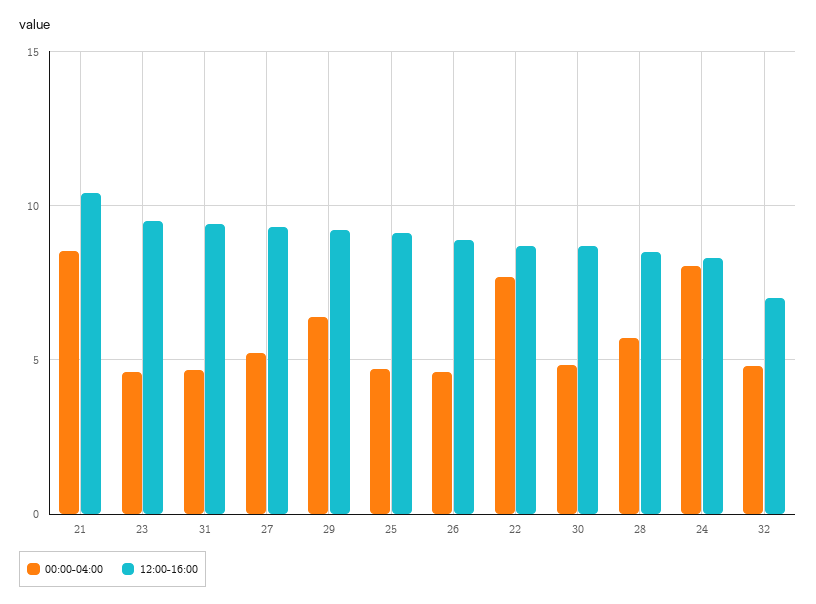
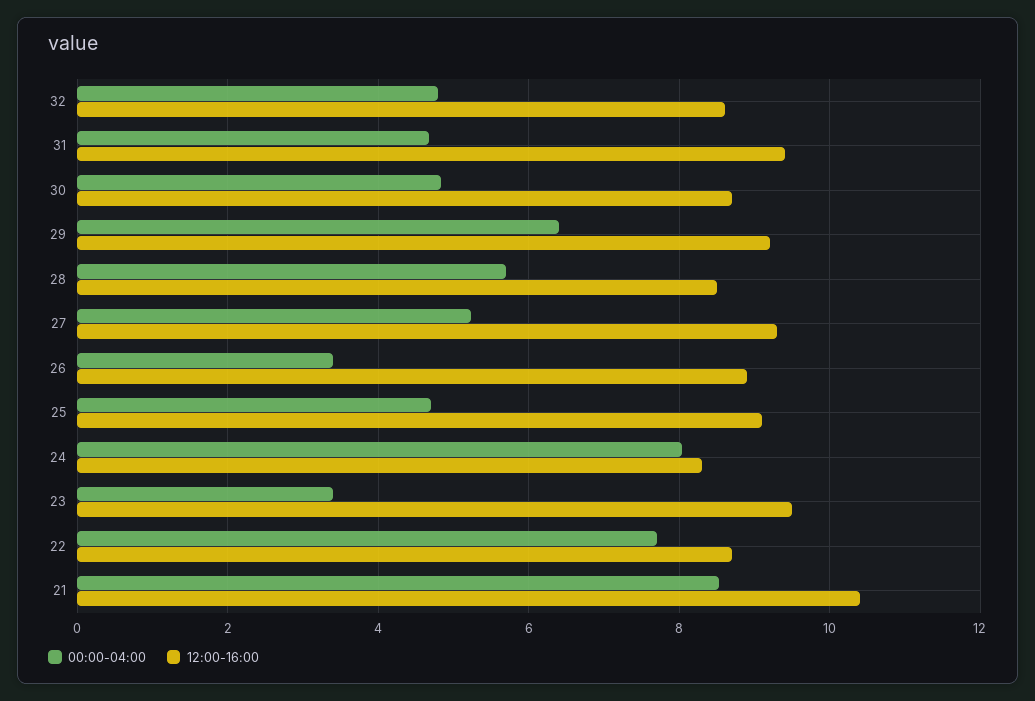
00:00-04:00, 23: 4.5 -> 3.4
00:00-04:00, 26: 4.5 -> 3.4
12:00-16:00, 32: 7 -> 8.6

